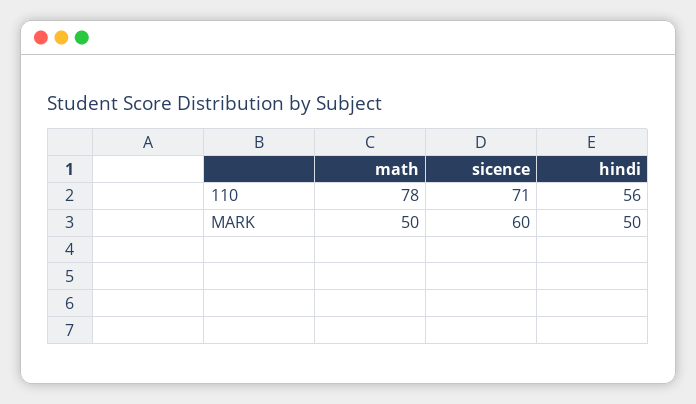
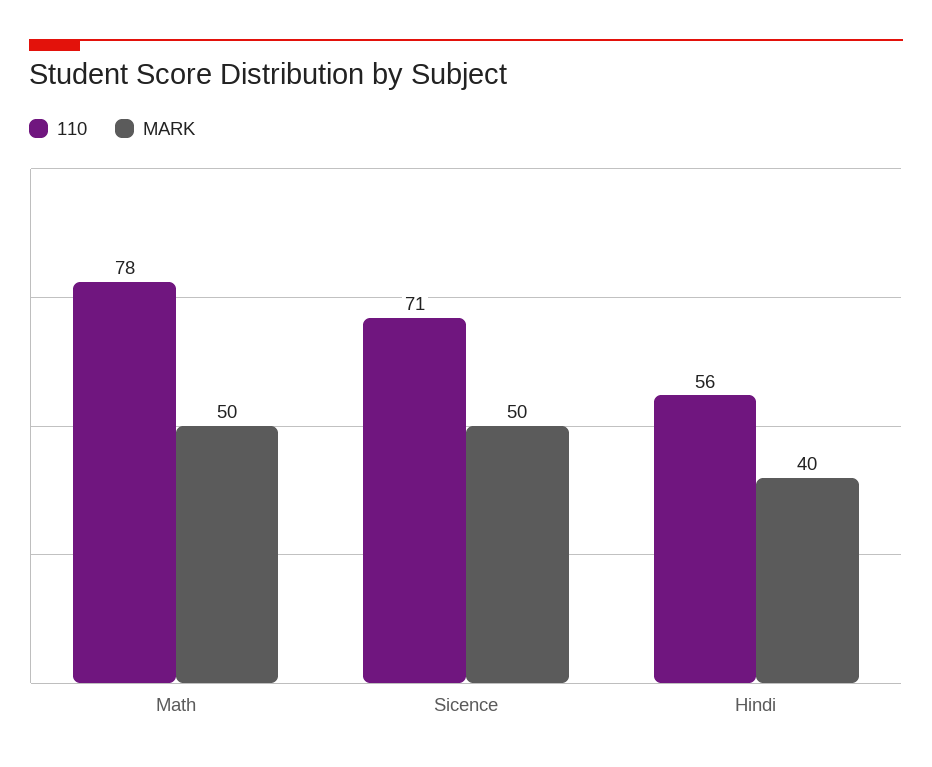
MARK, sicence: 60 -> 50
MARK, hindi: 50 -> 40

